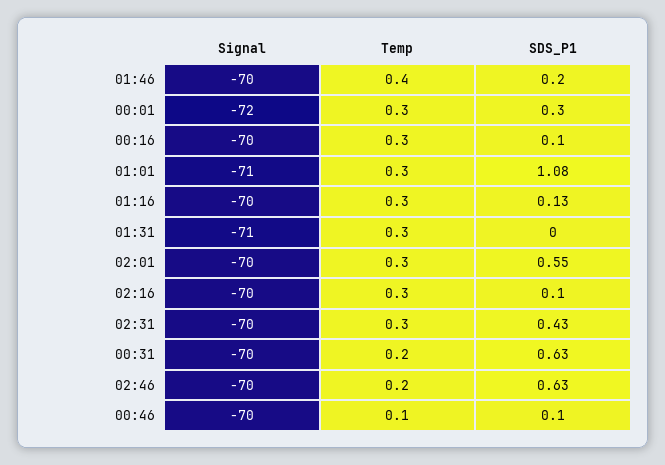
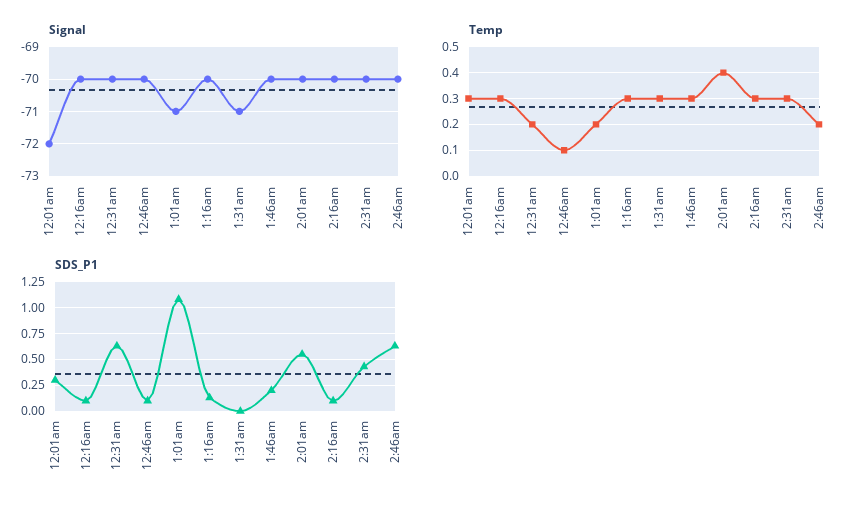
Temp, 01:46: 0.4 -> 0.3
Temp, 01:01: 0.3 -> 0.2
Temp, 02:01: 0.3 -> 0.4

